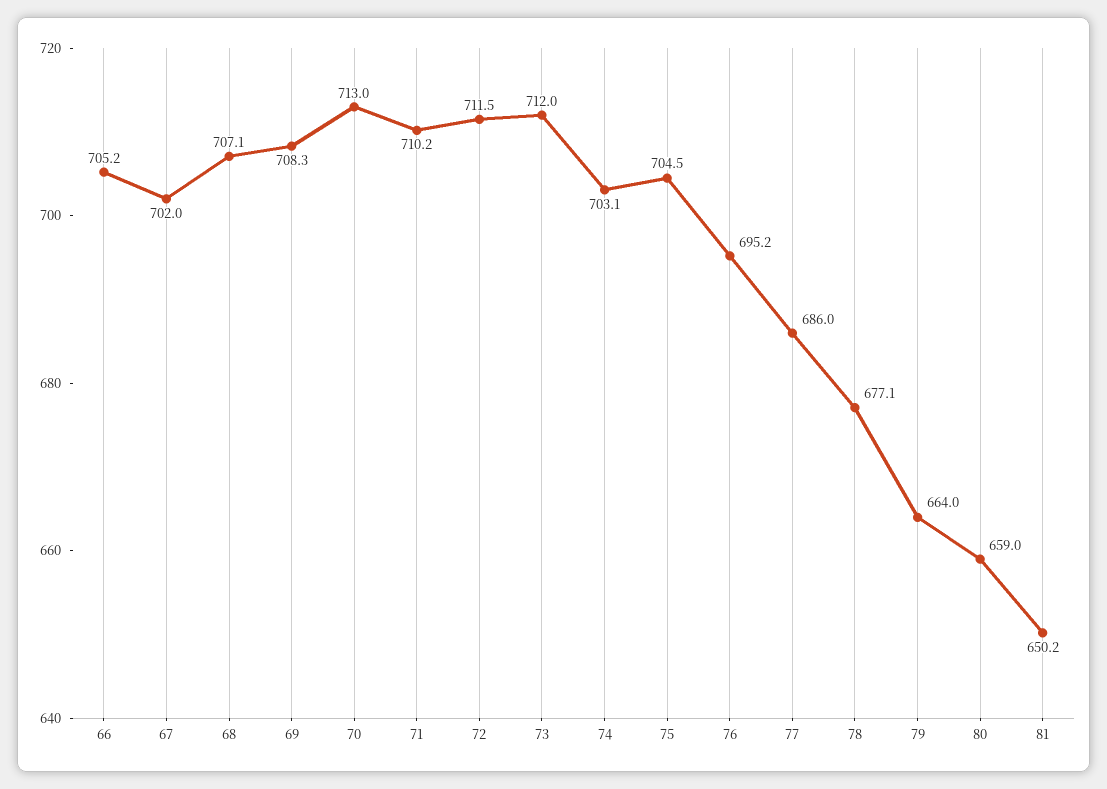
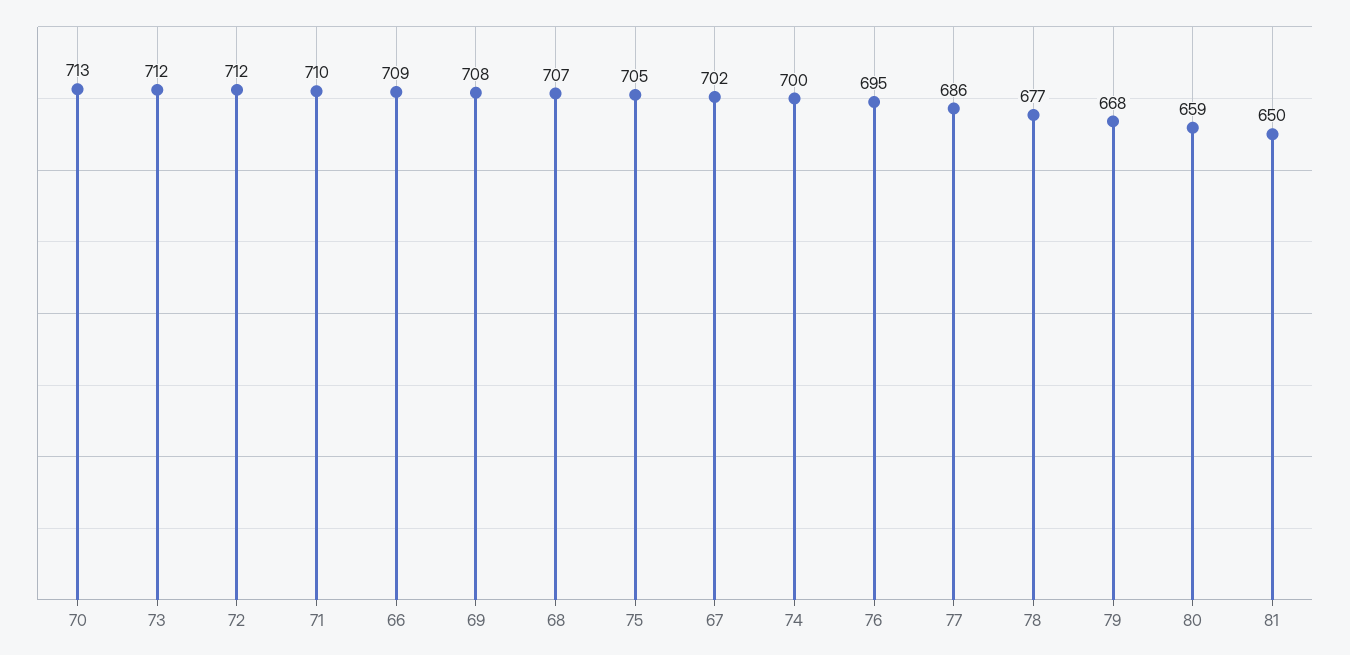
66: 705.2 -> 709
74: 703.1 -> 700
79: 664 -> 668

